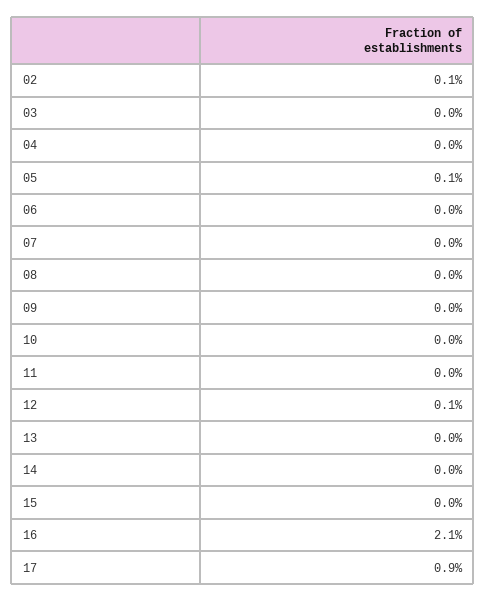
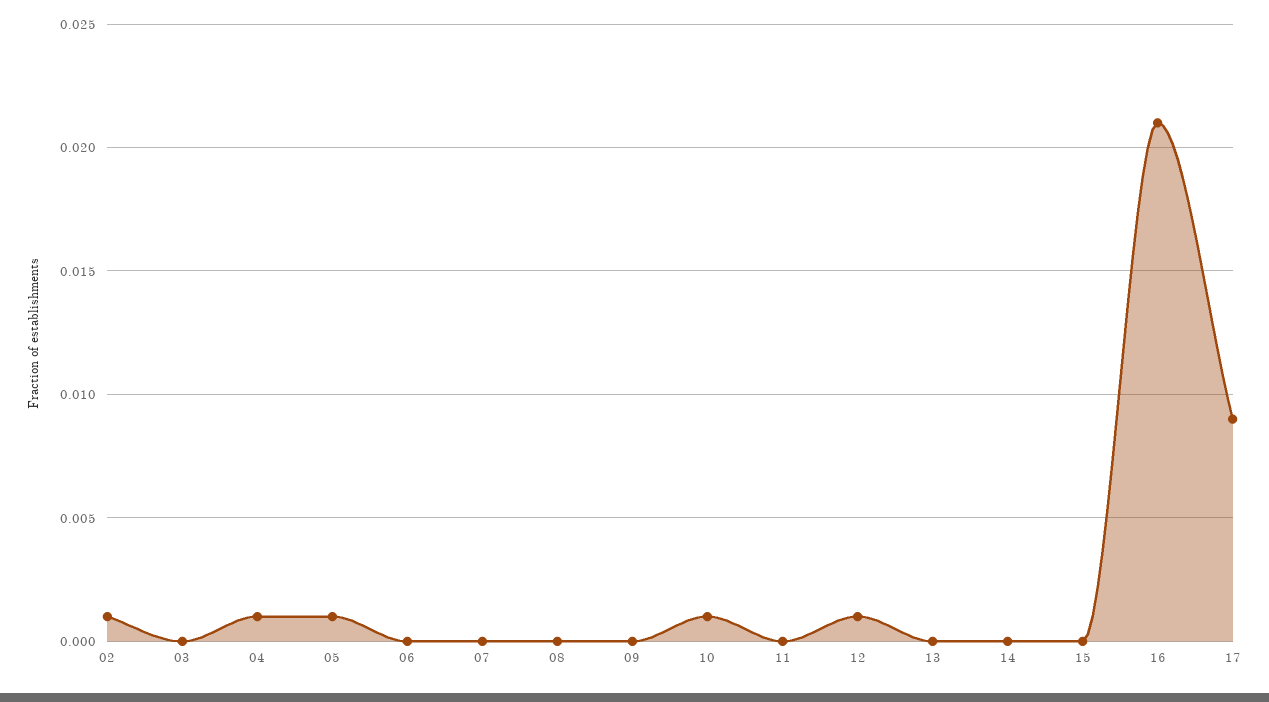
04: 0 -> 0.001
10: 0 -> 0.001

